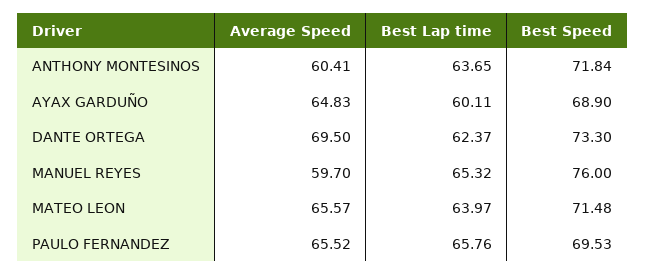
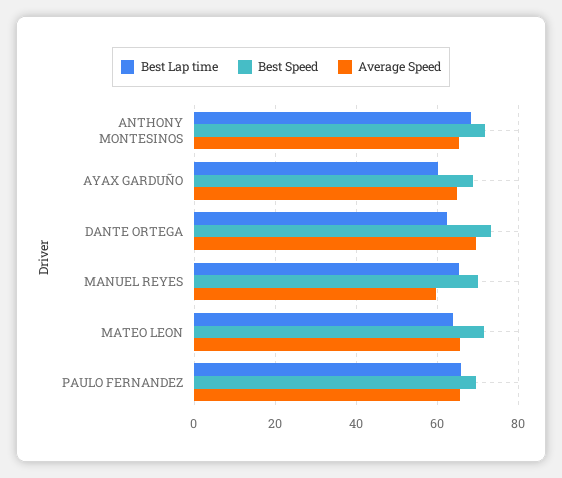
Average Speed, ANTHONY MONTESINOS: 60.41 -> 66
Best Lap time, ANTHONY MONTESINOS: 63.65 -> 68
Best Speed, MANUEL REYES: 76 -> 70

